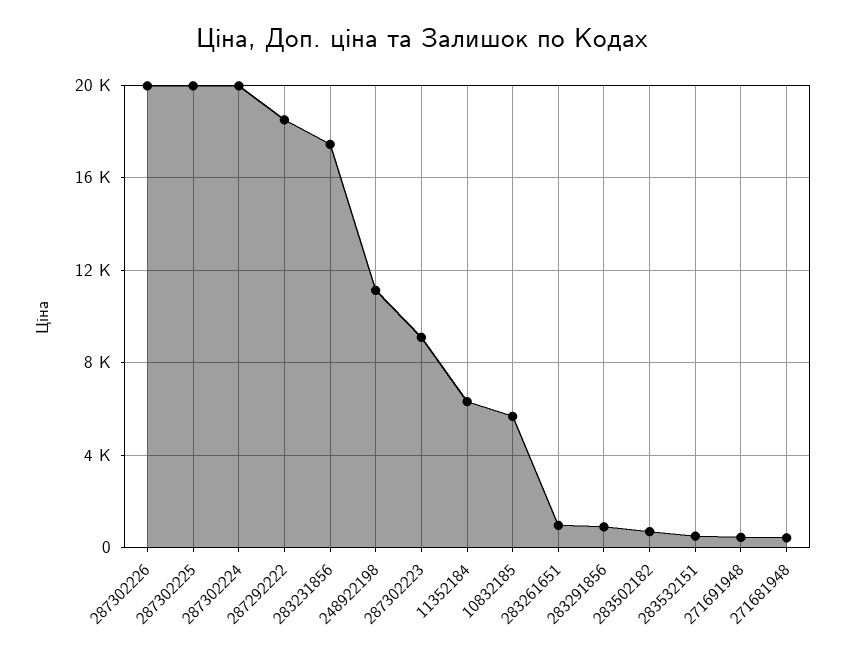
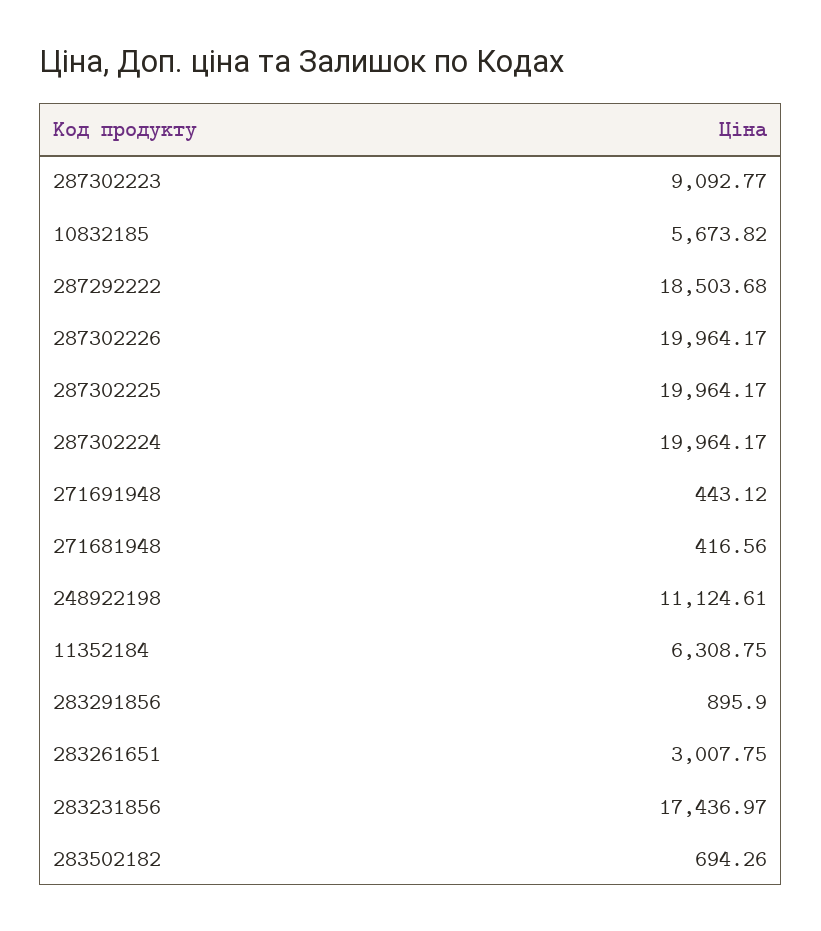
283261651: 1000 -> 3007.75
283532151: 500 -> none

